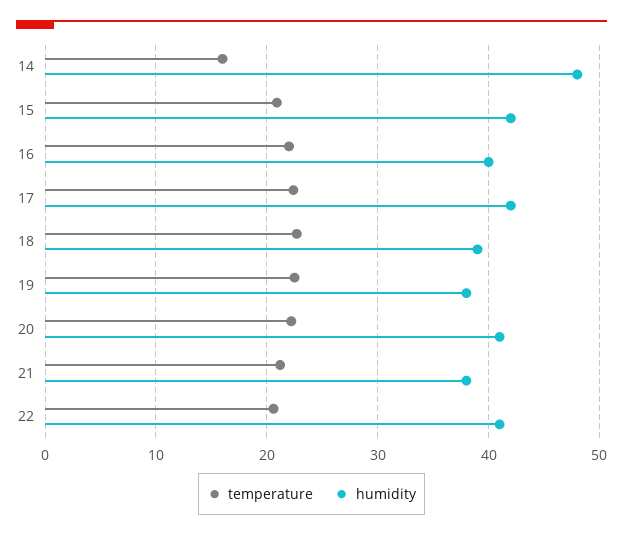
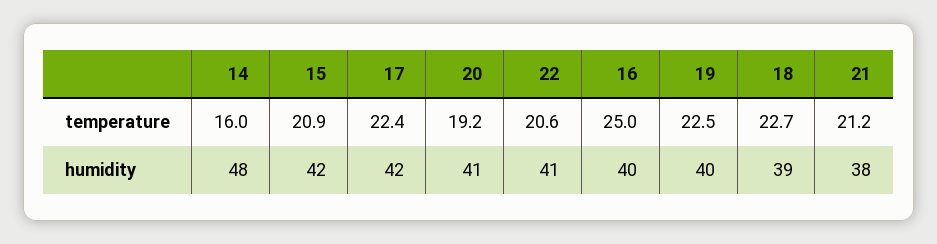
temperature, 16: 22 -> 25
humidity, 19: 38 -> 40
temperature, 20: 22 -> 19.2

